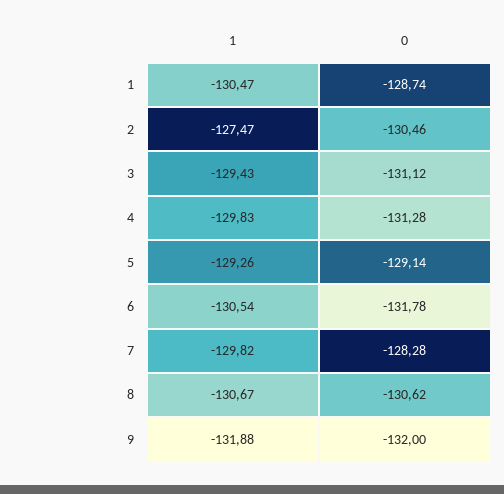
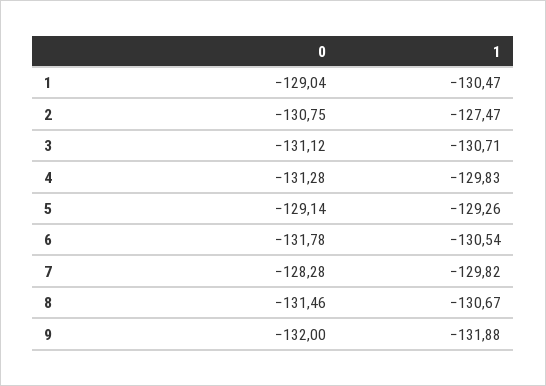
0, 1: -128.74 -> -129.04
0, 2: -130.46 -> -130.75
1, 3: -129.43 -> -130.71
0, 8: -130.62 -> -131.46

